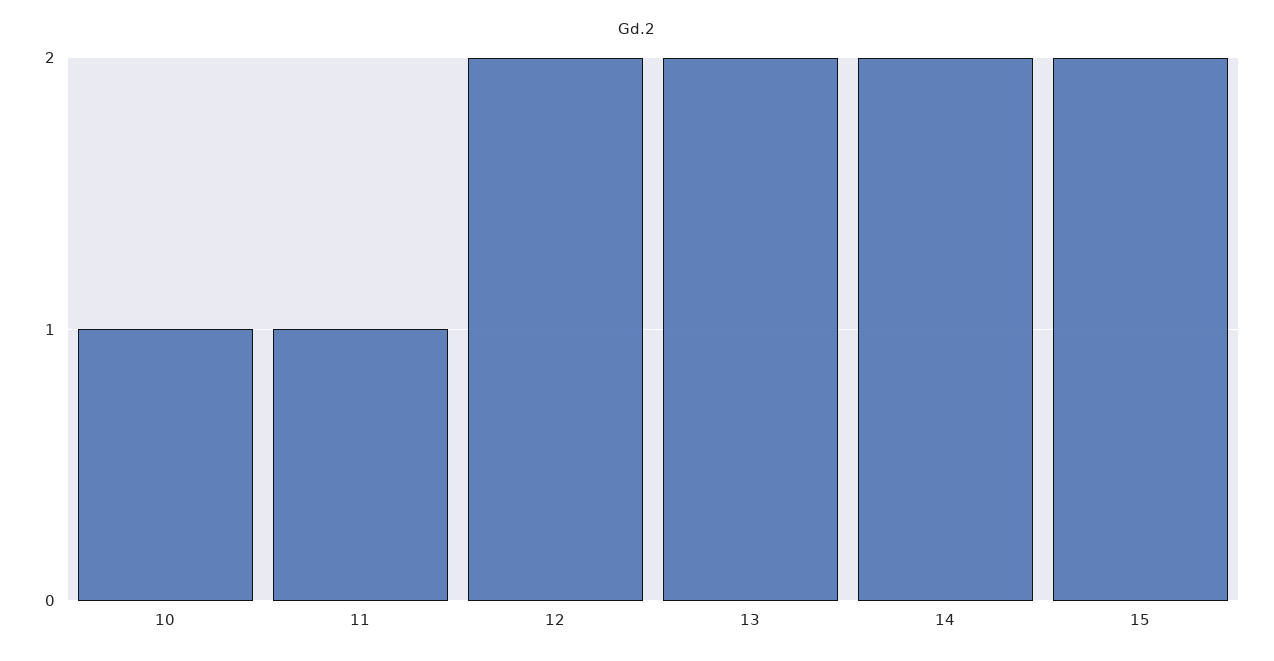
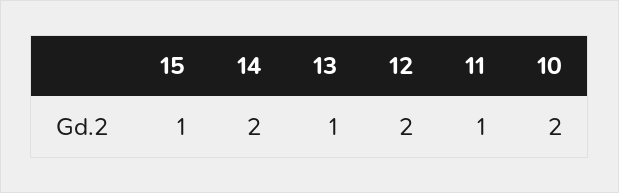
10: 1 -> 2
13: 2 -> 1
15: 2 -> 1

